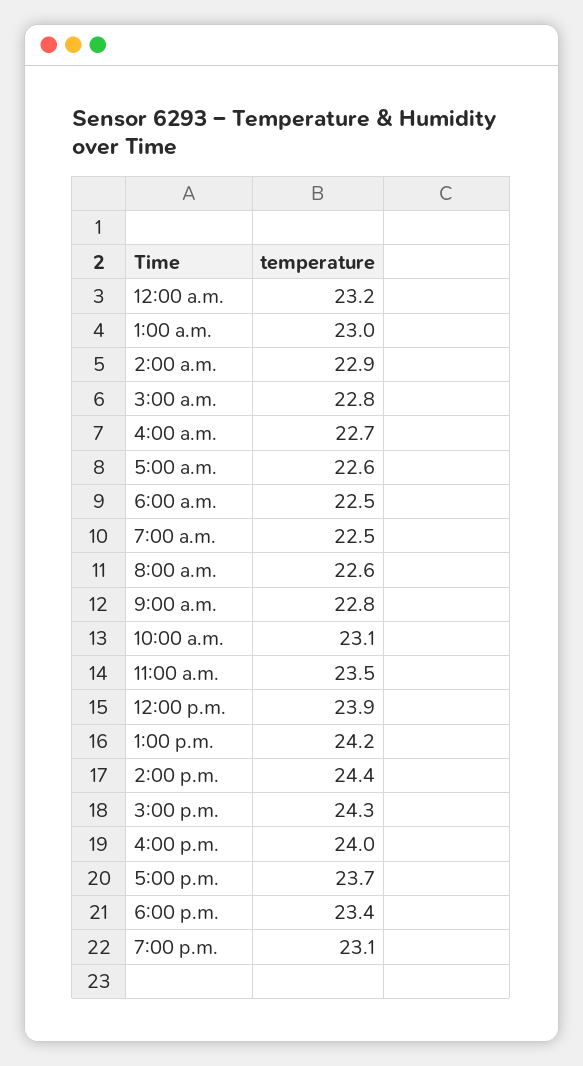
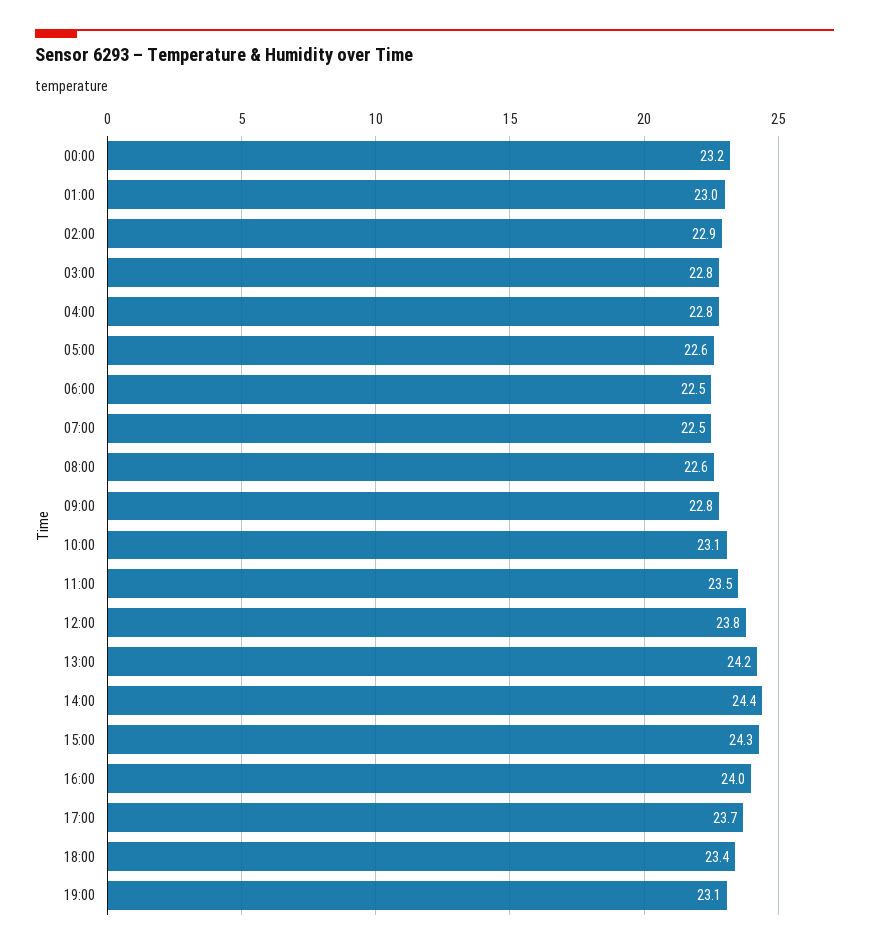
4:00 a.m.: 22.7 -> 22.8
12:00 p.m.: 23.9 -> 23.8

